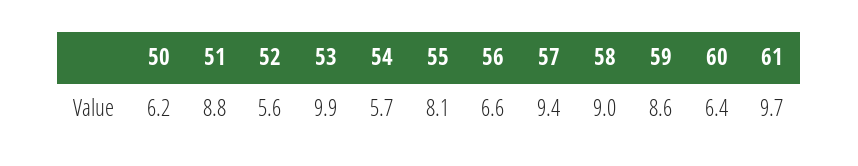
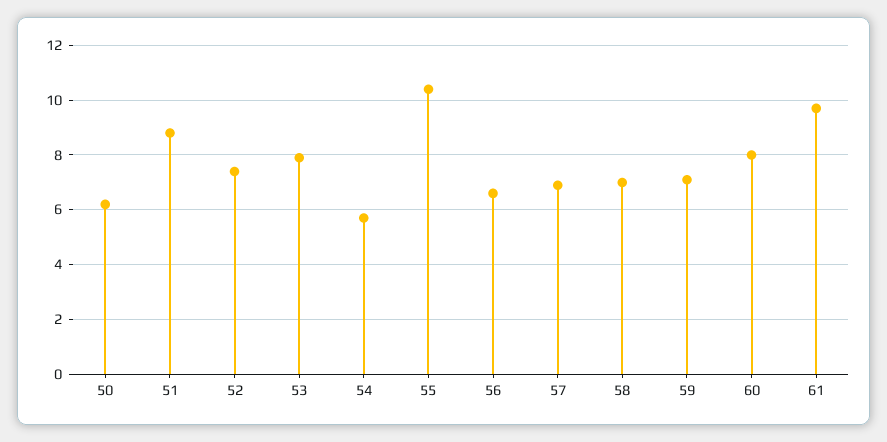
52: 5.6 -> 7.5
53: 9.9 -> 8
55: 8.1 -> 10.5
57: 9.4 -> 7
58: 9 -> 7
59: 8.6 -> 7
60: 6.4 -> 8

